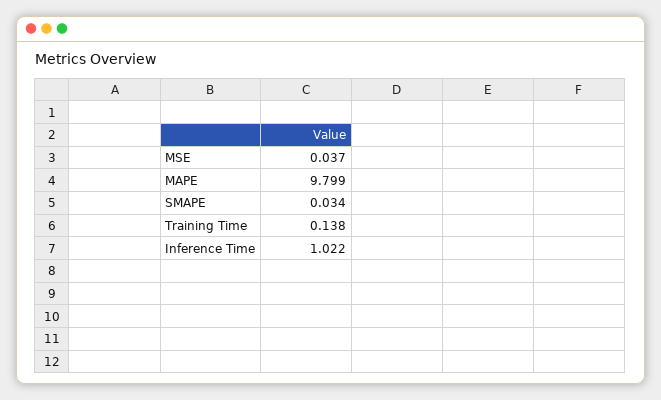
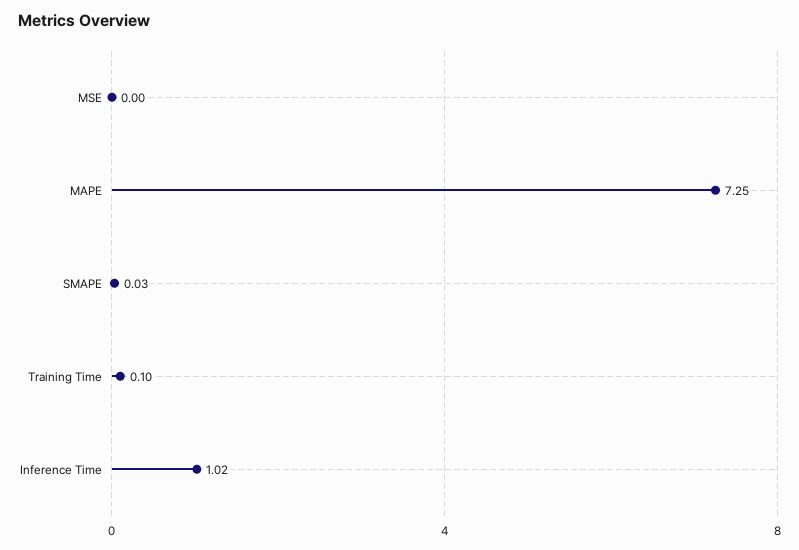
MSE: 0.037 -> 0
MAPE: 9.799 -> 7.25
Training Time: 0.138 -> 0.1

